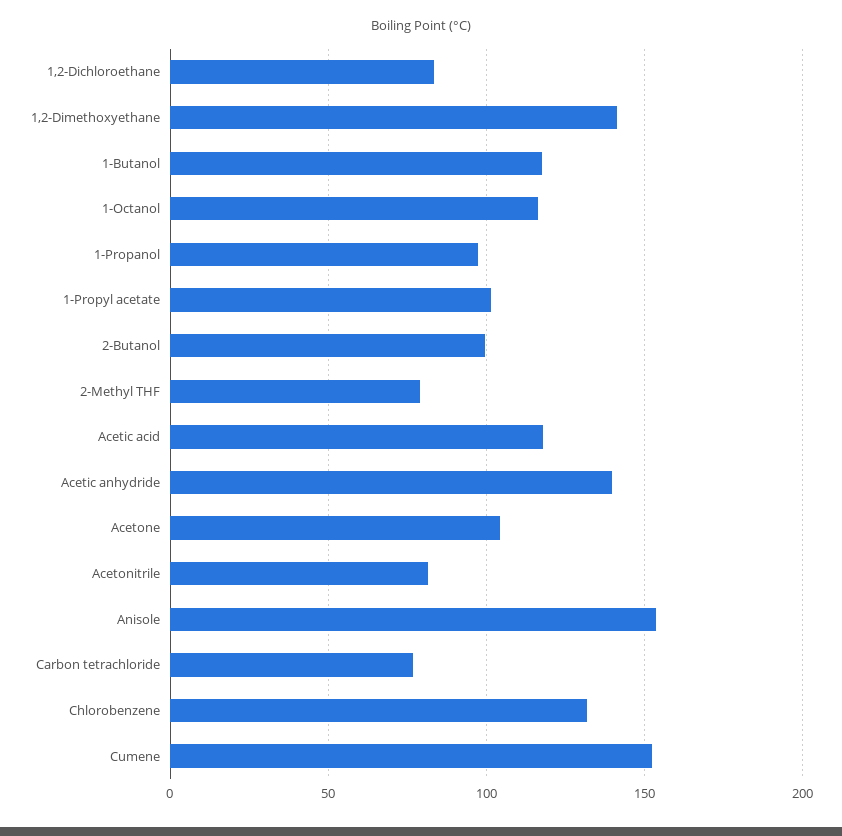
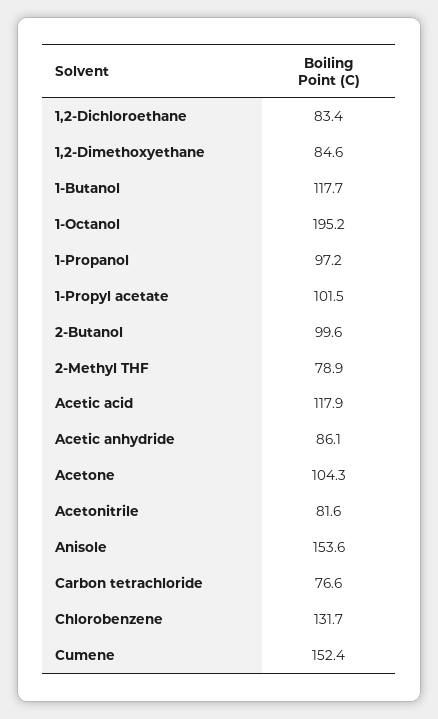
1,2-Dimethoxyethane: 140 -> 84.6
1-Octanol: 115 -> 195.2
Acetic anhydride: 140 -> 86.1

